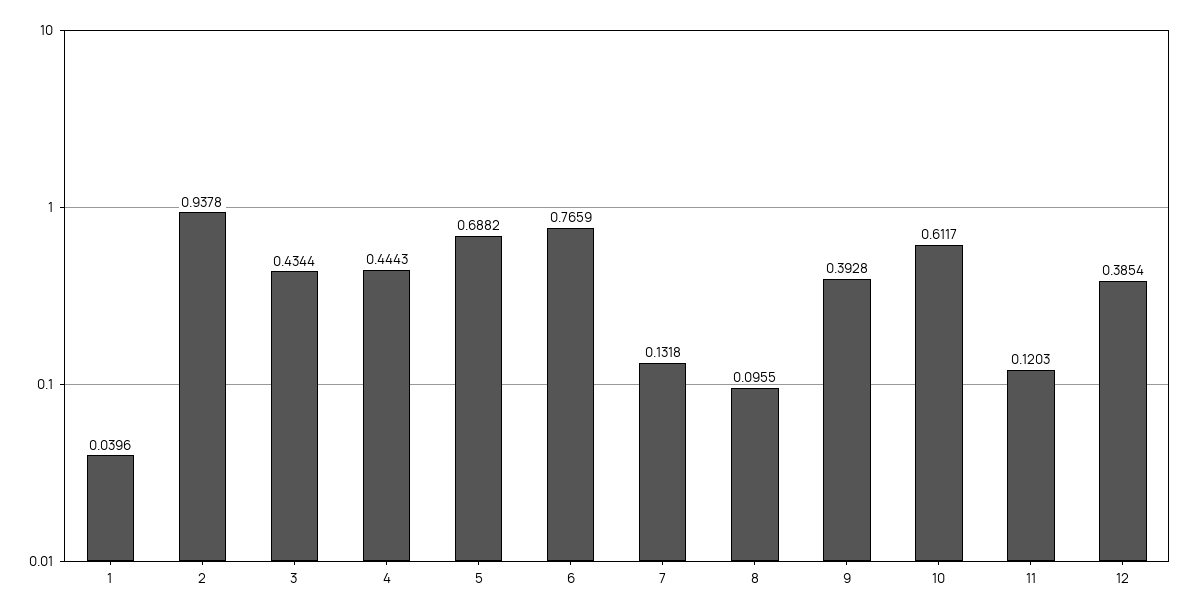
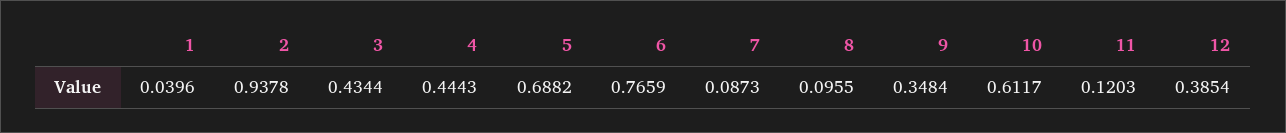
7: 0.1318 -> 0.0873
9: 0.3928 -> 0.3484

